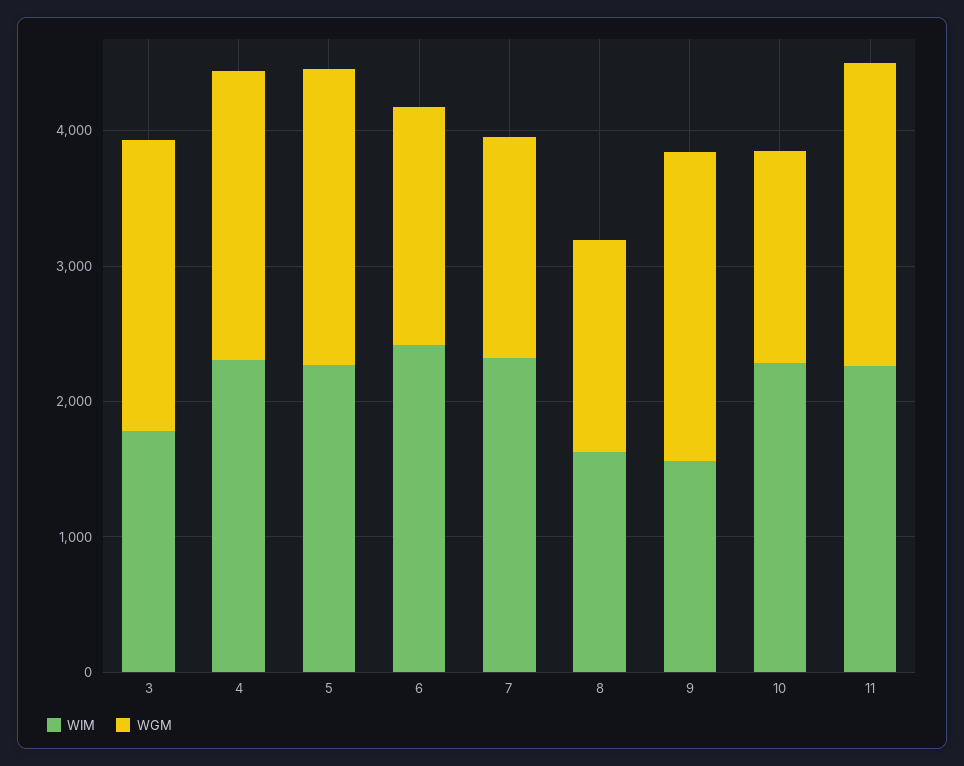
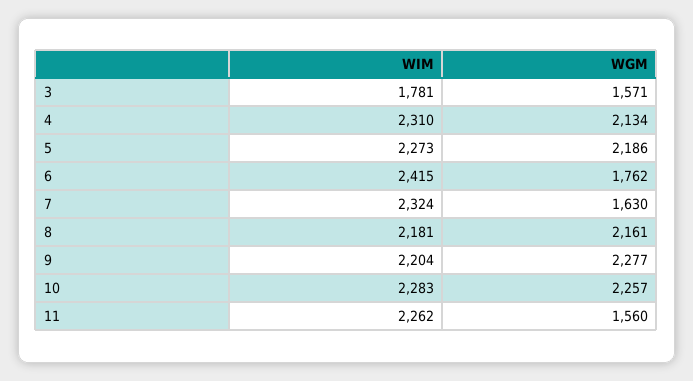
WGM, 3: 2200 -> 1571
WIM, 8: 1600 -> 2181
WGM, 8: 1600 -> 2161
WIM, 9: 1600 -> 2204
WGM, 10: 1600 -> 2257
WGM, 11: 2200 -> 1560

